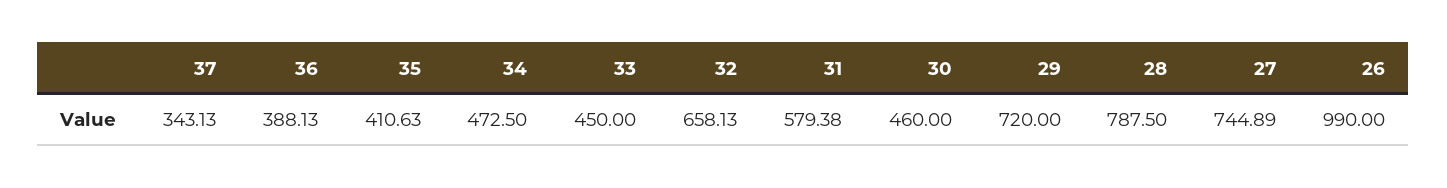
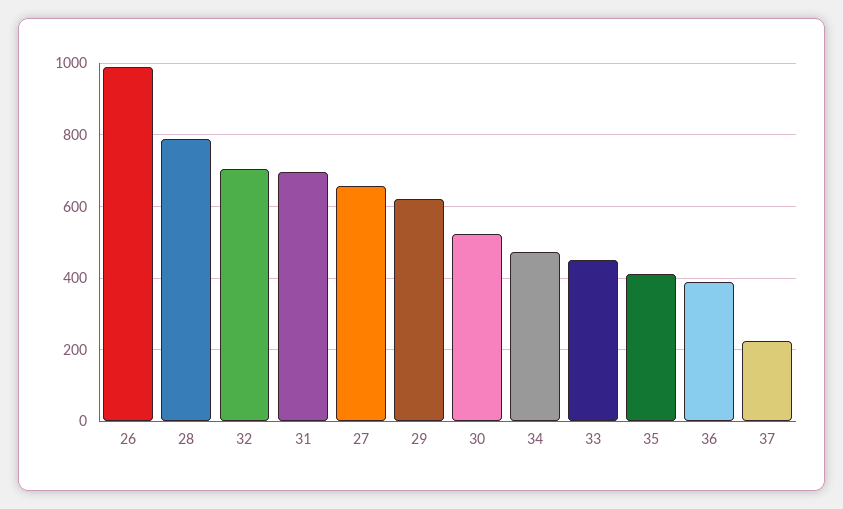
37: 343.13 -> 220
32: 658.13 -> 700
31: 579.38 -> 700
30: 460 -> 520
29: 720 -> 620
27: 744.89 -> 660

